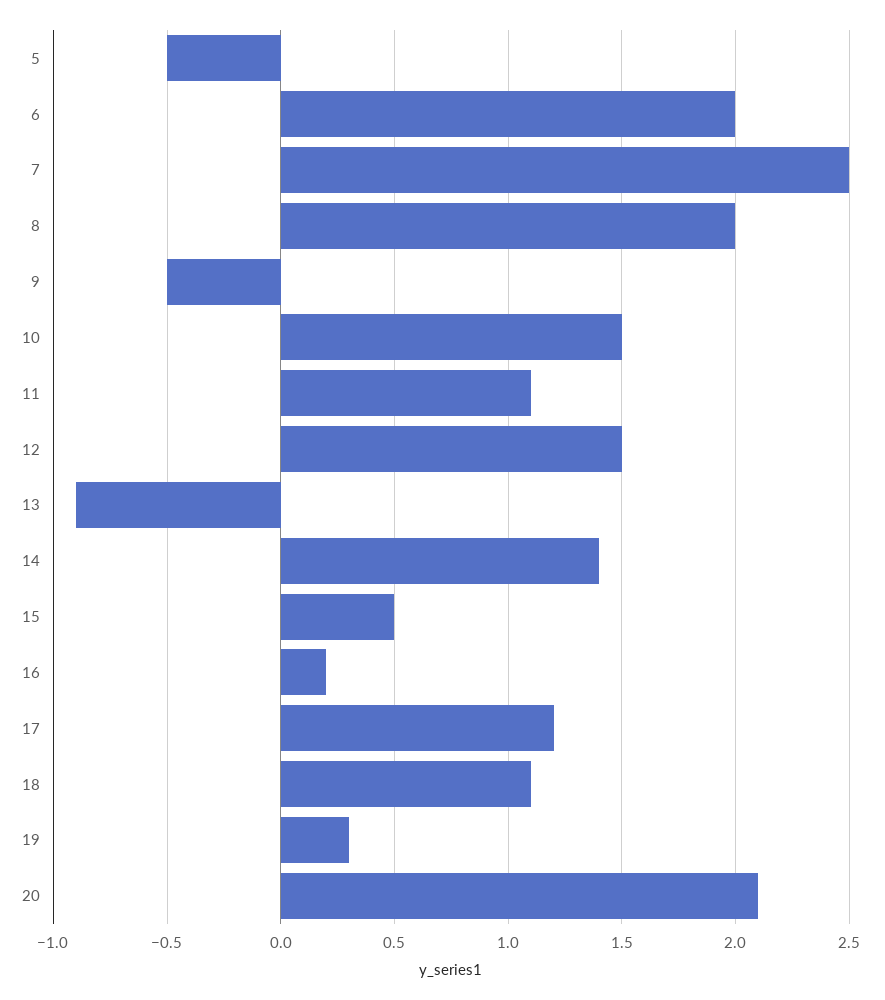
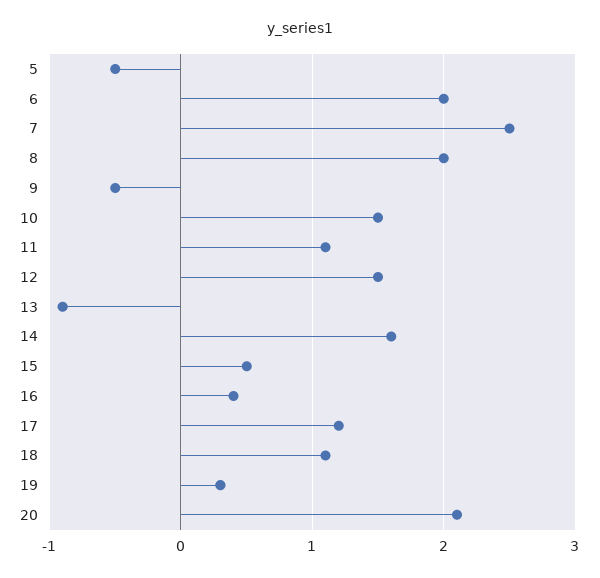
14: 1.4 -> 1.6
16: 0.2 -> 0.4

